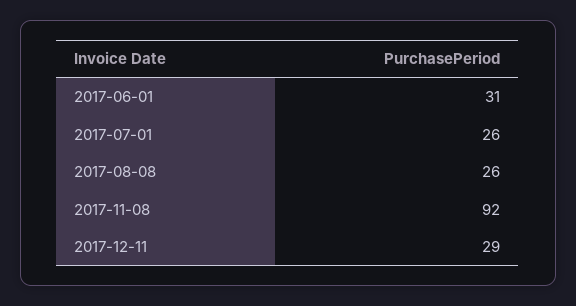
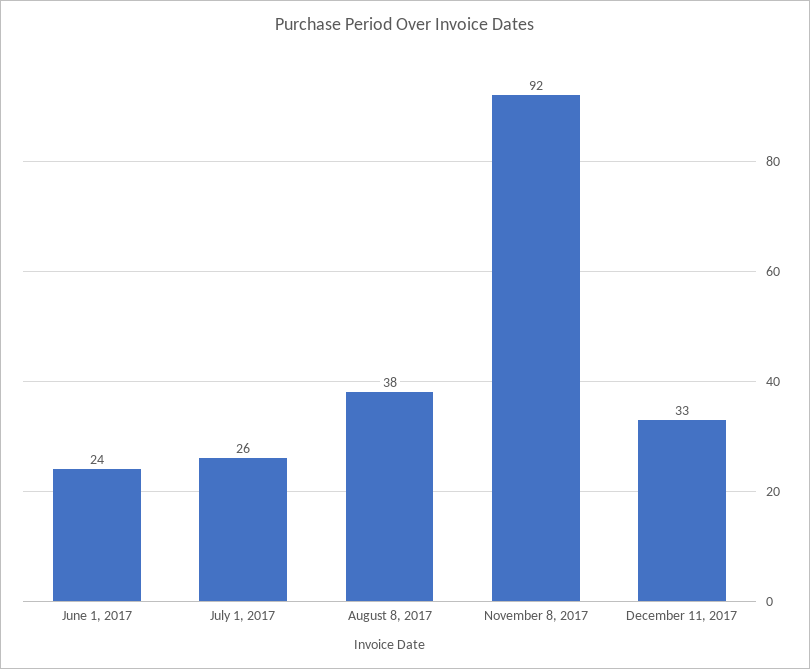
2017-06-01: 31 -> 24
2017-08-08: 26 -> 38
2017-12-11: 29 -> 33

